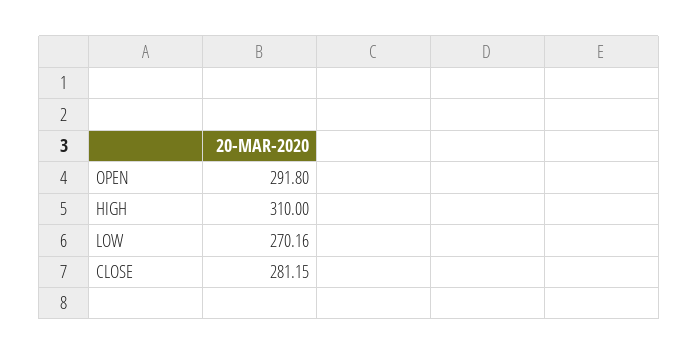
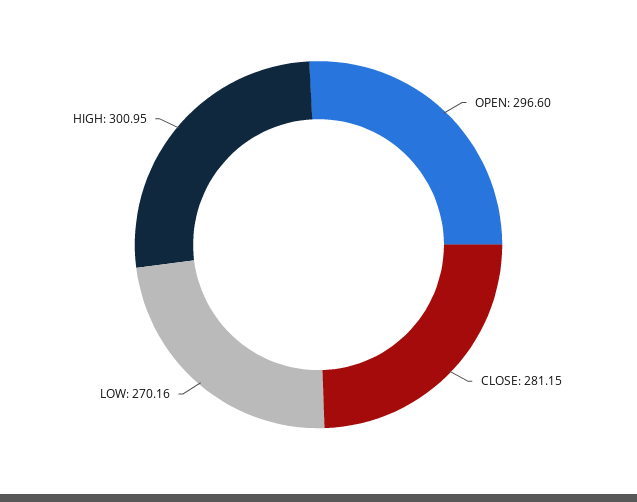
OPEN: 291.8 -> 296.6
HIGH: 310 -> 300.95

